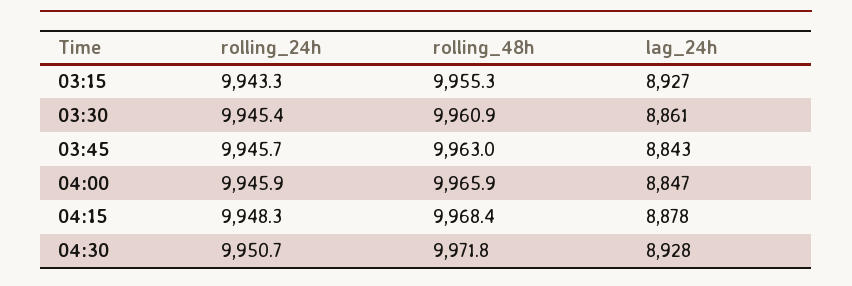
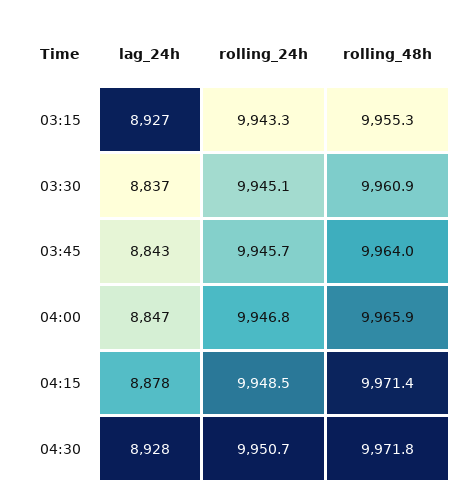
rolling_24h, 03:30: 9945.4 -> 9945.1
lag_24h, 03:30: 8861 -> 8837
rolling_48h, 03:45: 9963 -> 9964
rolling_24h, 04:00: 9945.9 -> 9946.8
rolling_24h, 04:15: 9948.3 -> 9948.5
rolling_48h, 04:15: 9968.4 -> 9971.4

